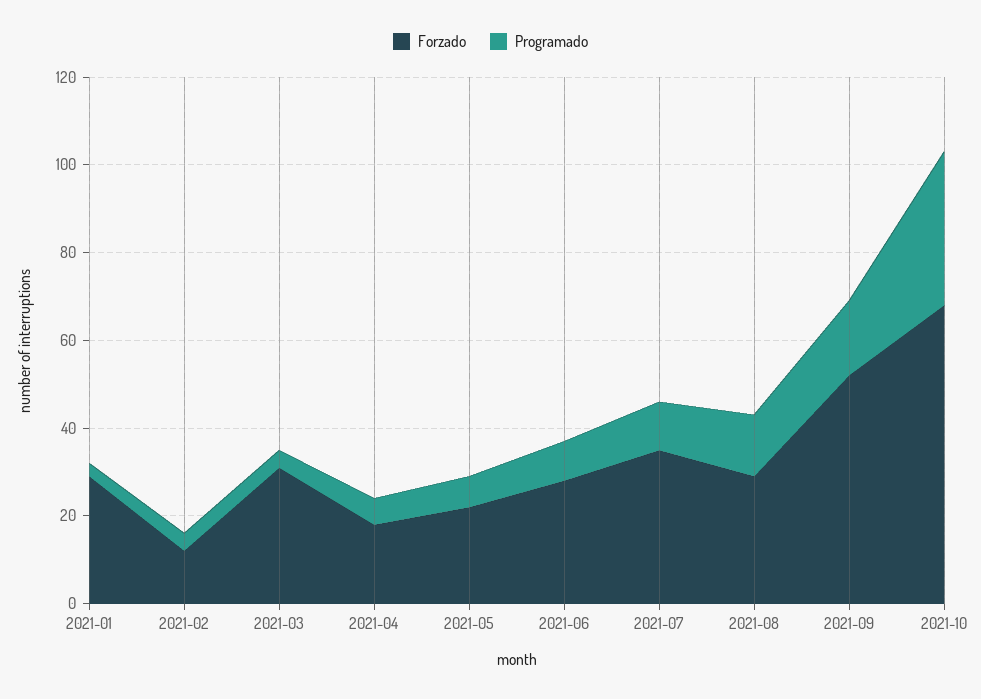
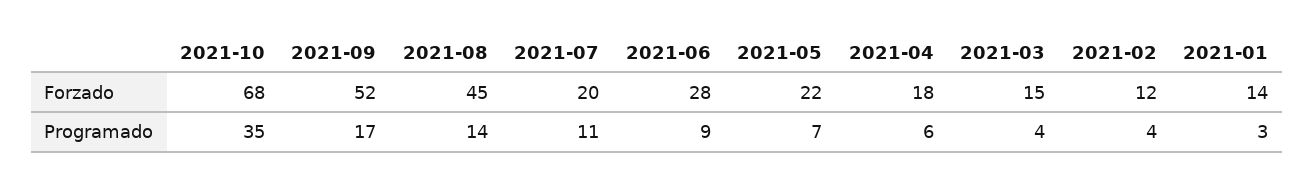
Forzado, 2021-01: 30 -> 14
Forzado, 2021-03: 30 -> 15
Forzado, 2021-07: 35 -> 20
Forzado, 2021-08: 30 -> 45

